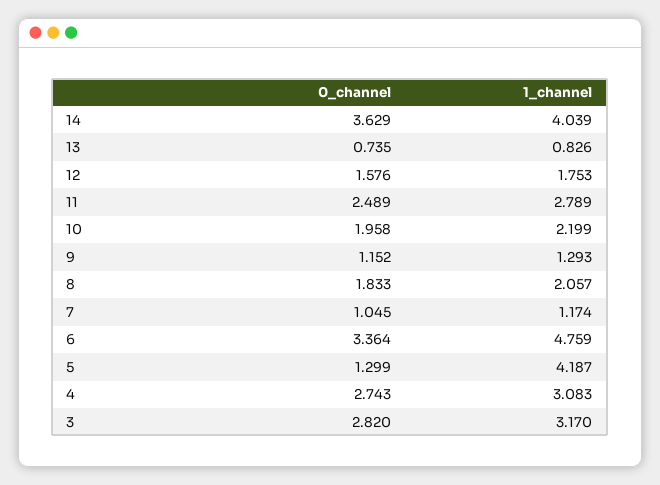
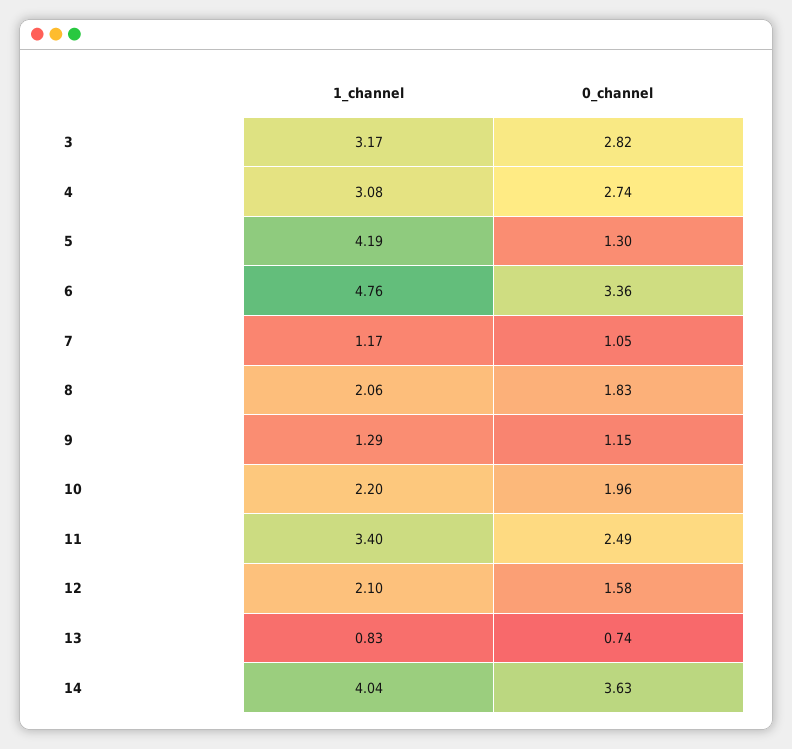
1_channel, 12: 1.753 -> 2.1
1_channel, 11: 2.789 -> 3.4

